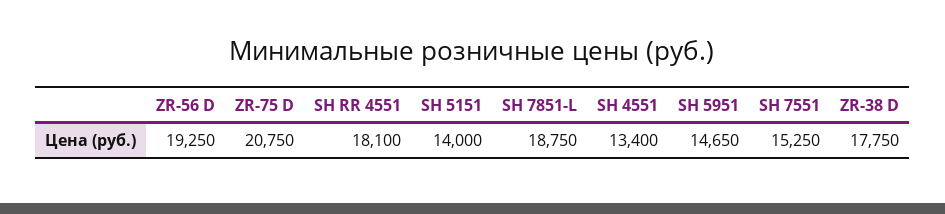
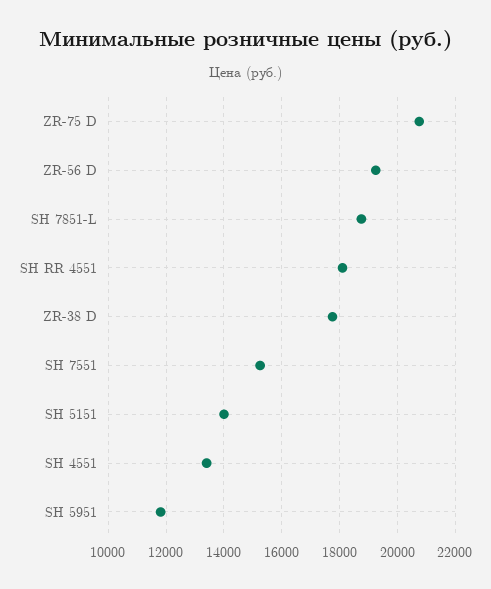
SH 5951: 14650 -> 11750

